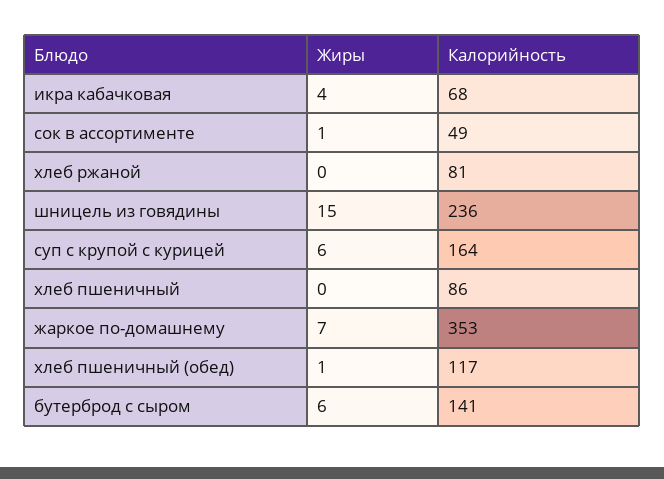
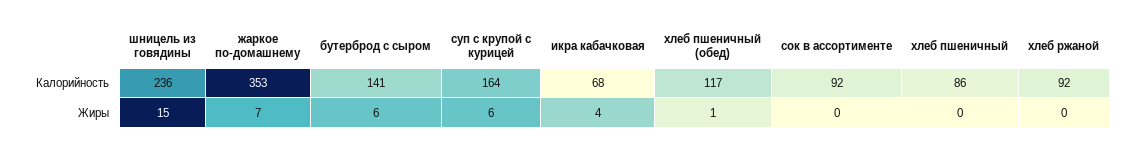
Жиры, сок в ассортименте: 1 -> 0
Калорийность, сок в ассортименте: 49 -> 92
Калорийность, хлеб ржаной: 81 -> 92

